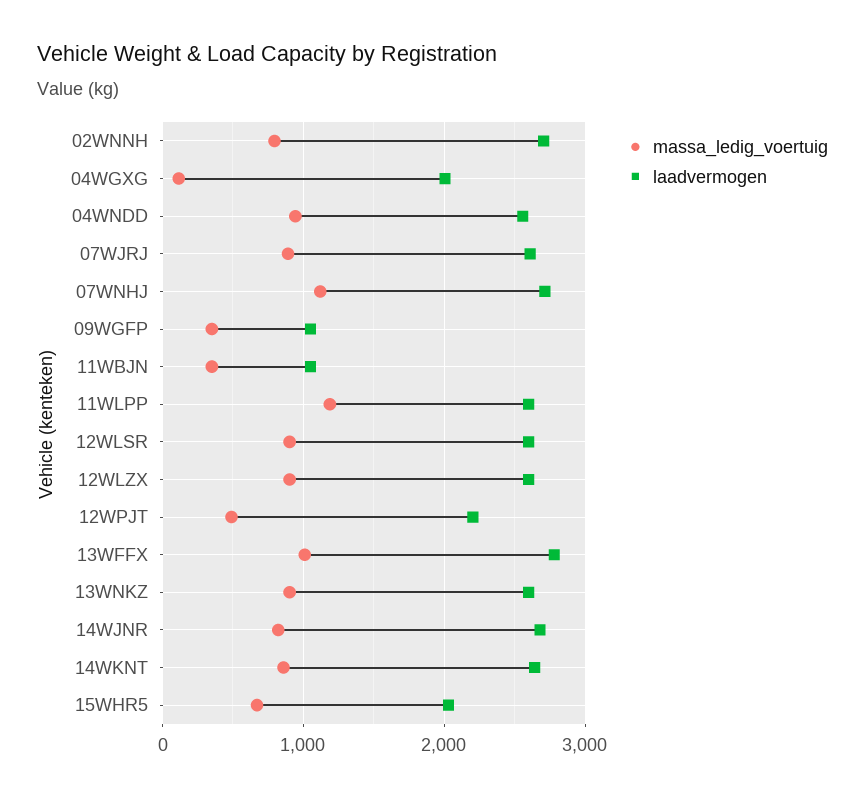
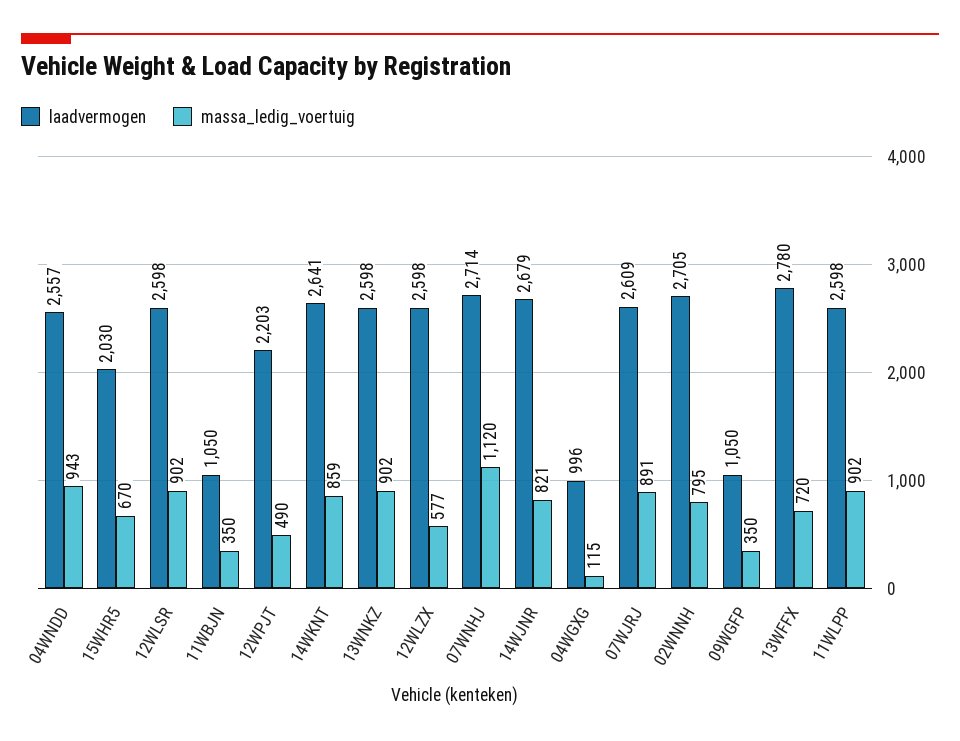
laadvermogen, 04WGXG: 2000 -> 996
massa_ledig_voertuig, 11WLPP: 1200 -> 902
massa_ledig_voertuig, 12WLZX: 900 -> 577
massa_ledig_voertuig, 13WFFX: 1000 -> 720

